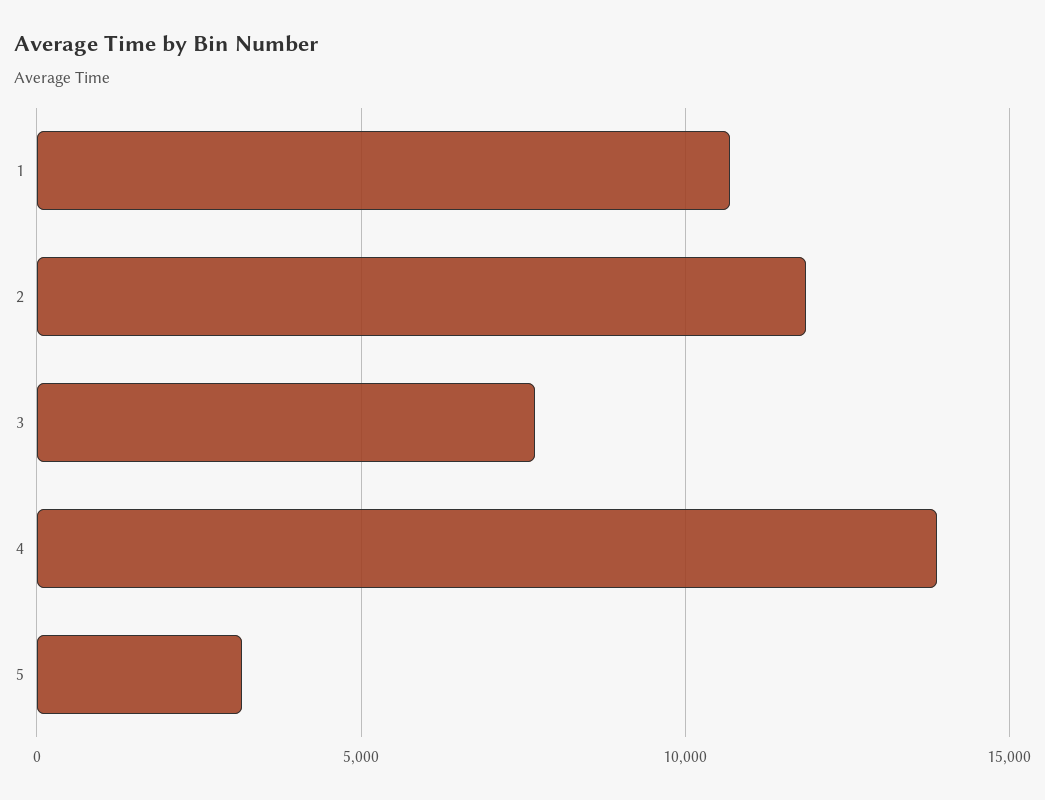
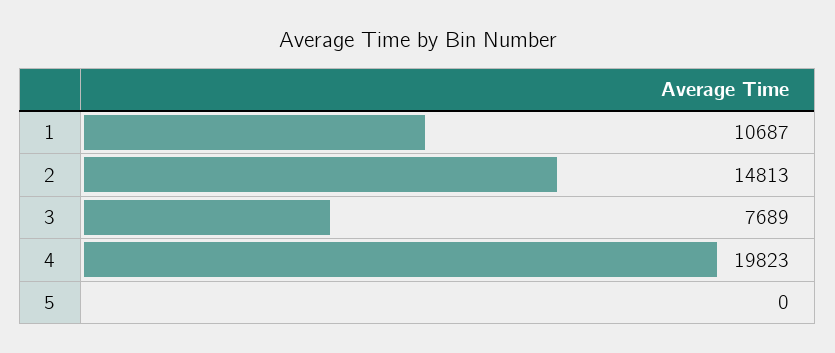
2: 12000 -> 14813
4: 14000 -> 19823
5: 3000 -> 0

